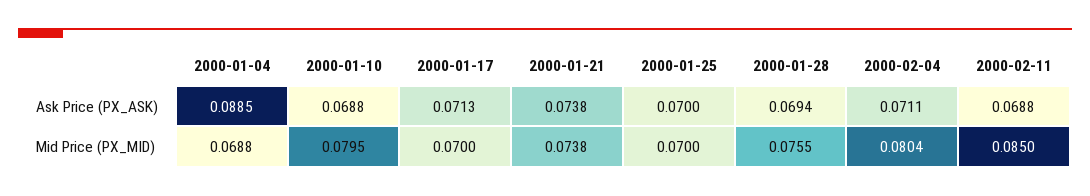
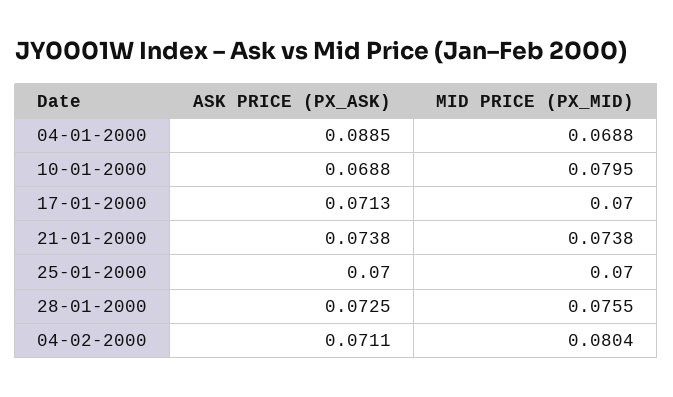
2000-01-28, Ask Price (PX_ASK): 0.0694 -> 0.0725
2000-02-11, Ask Price (PX_ASK): 0.0688 -> none
2000-02-11, Mid Price (PX_MID): 0.085 -> none

